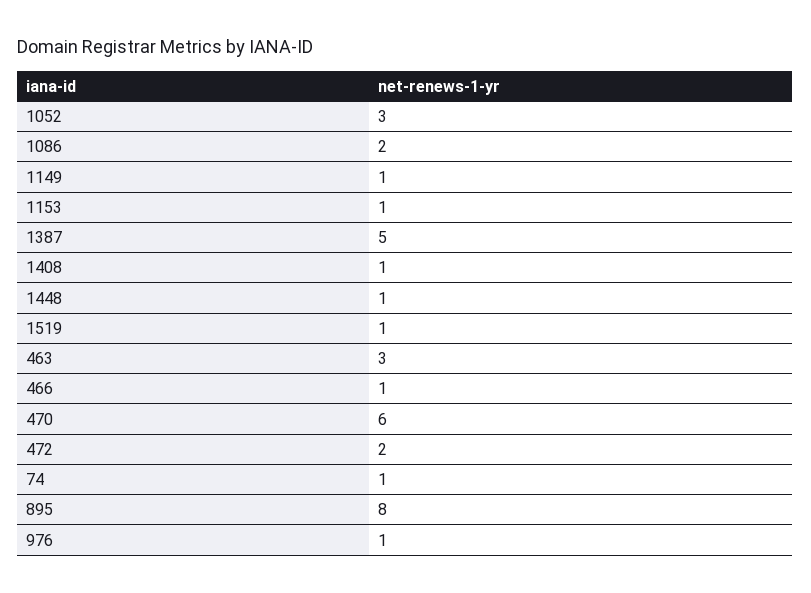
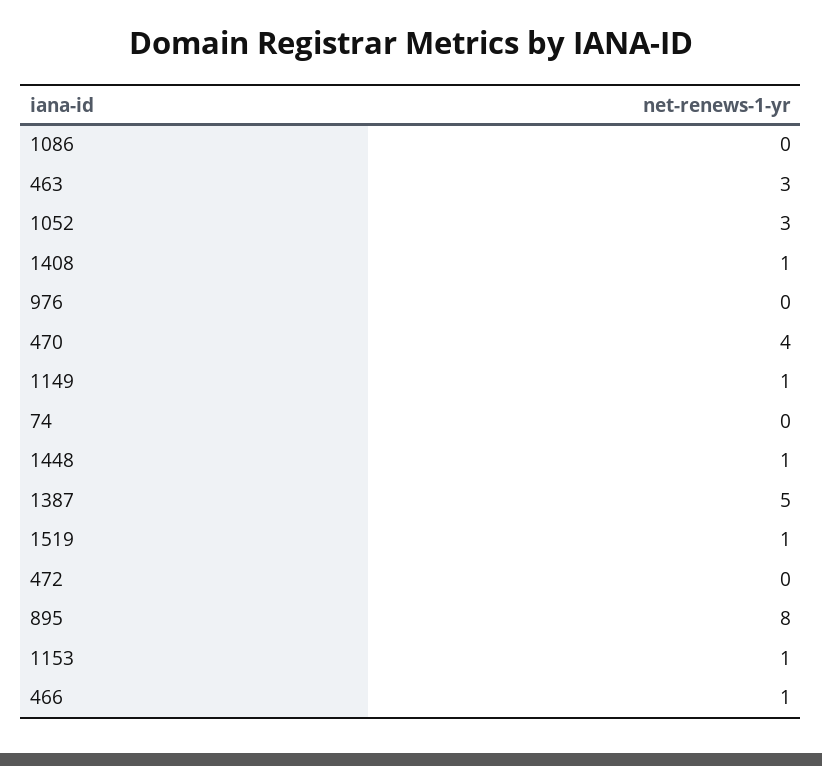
1086: 2 -> 0
470: 6 -> 4
472: 2 -> 0
74: 1 -> 0
976: 1 -> 0

